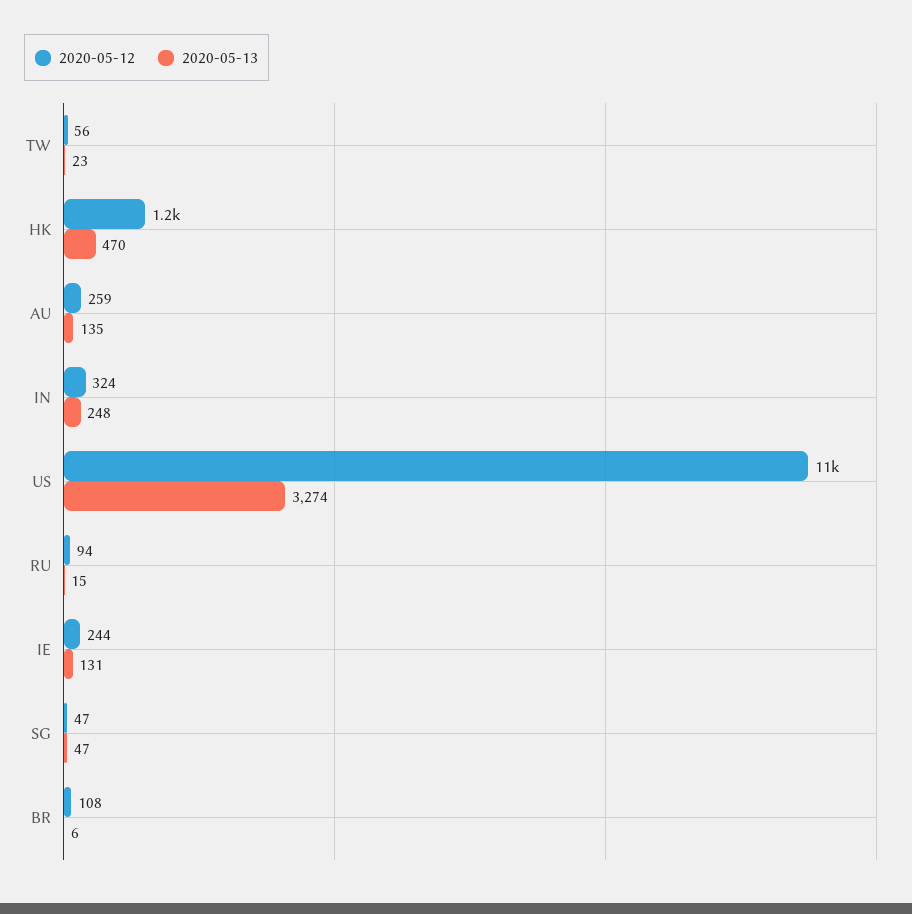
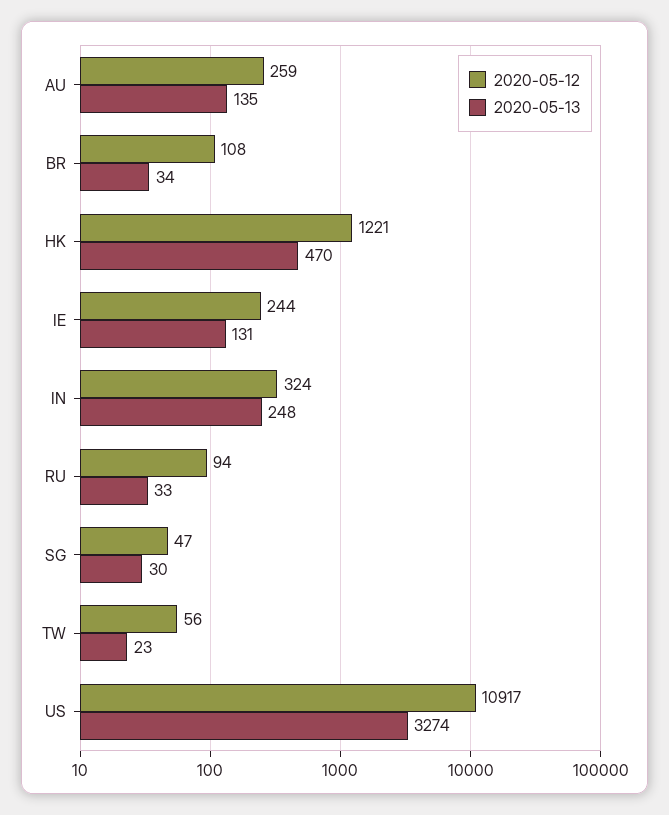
2020-05-13, RU: 15 -> 33
2020-05-13, SG: 47 -> 30
2020-05-13, BR: 6 -> 34

